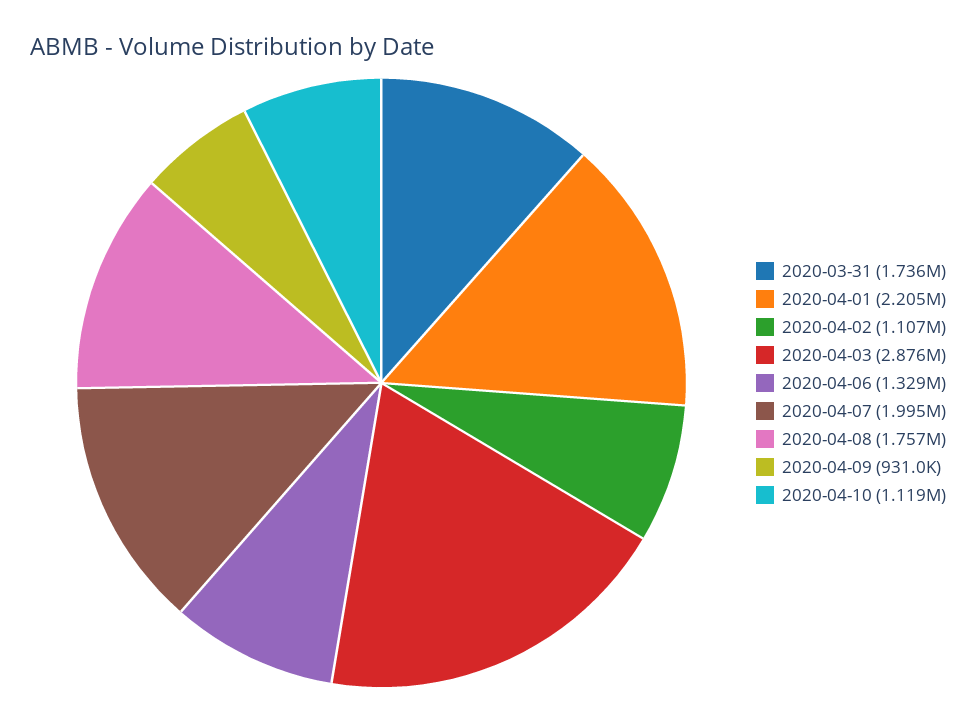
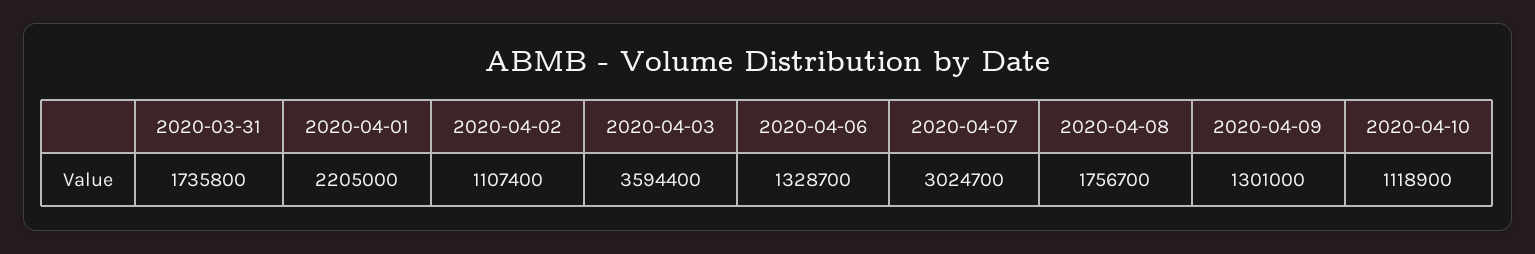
2020-04-03: 2876000 -> 3594400
2020-04-07: 1995000 -> 3024700
2020-04-09: 931000 -> 1301000

